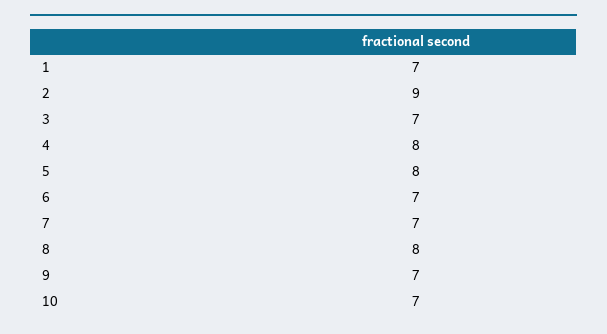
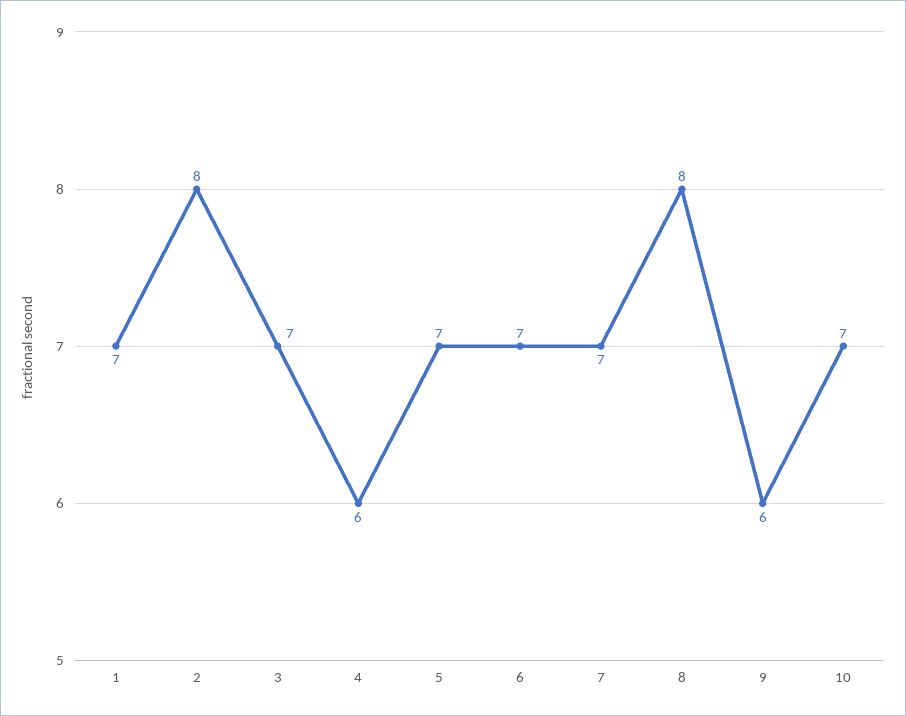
2: 9 -> 8
4: 8 -> 6
5: 8 -> 7
9: 7 -> 6

